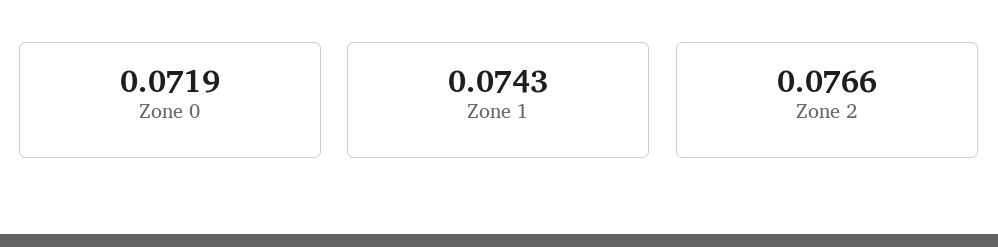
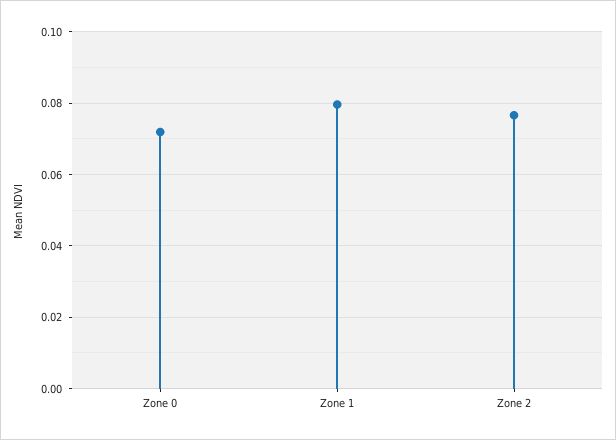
Zone 1: 0.0743 -> 0.08

